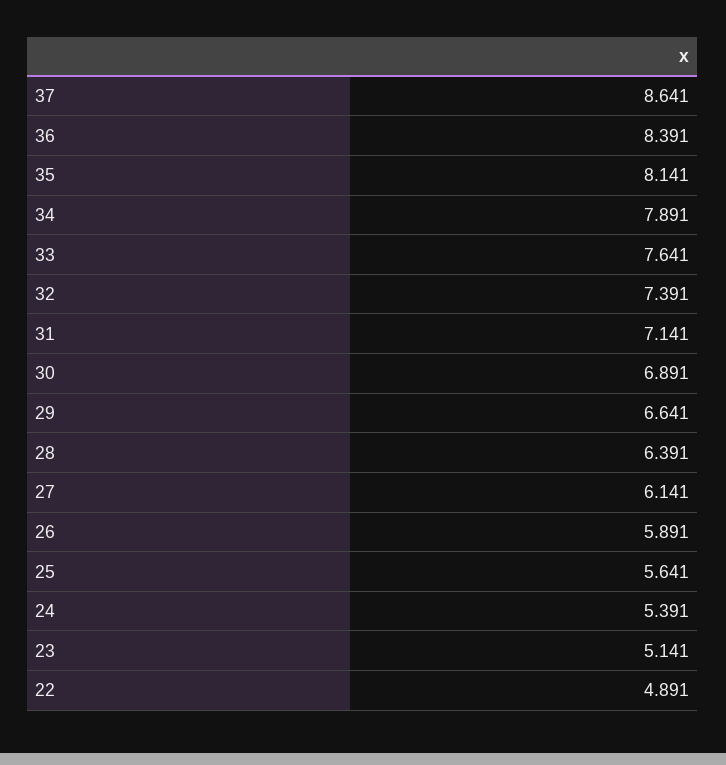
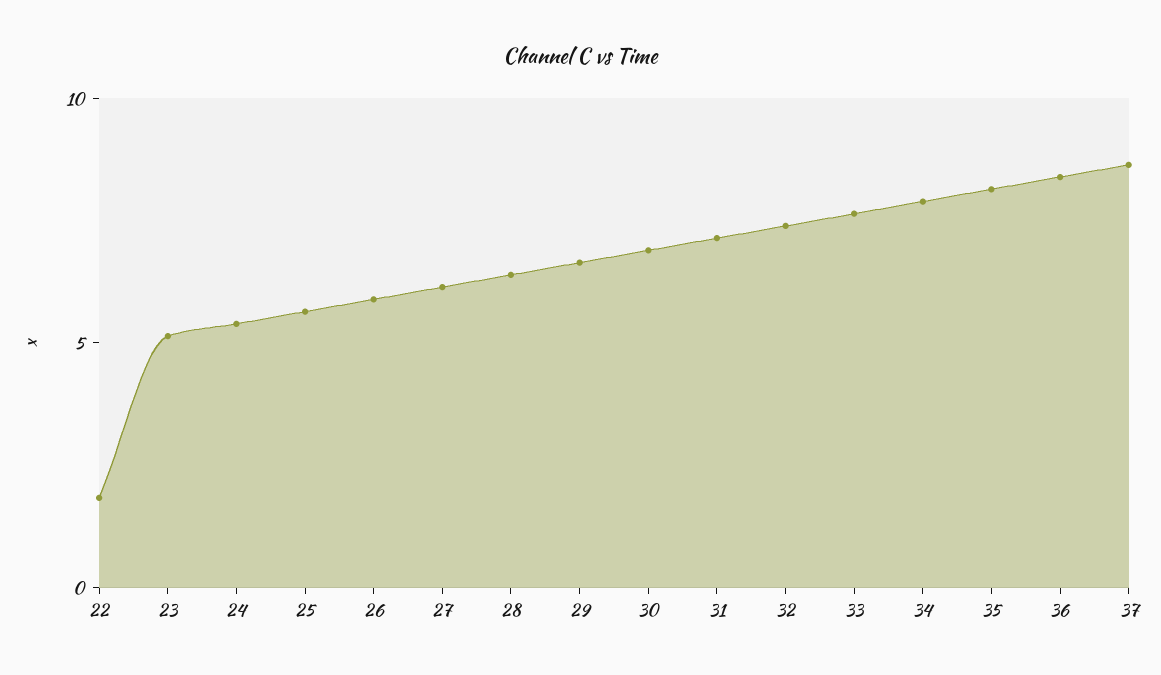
22: 4.891 -> 2

